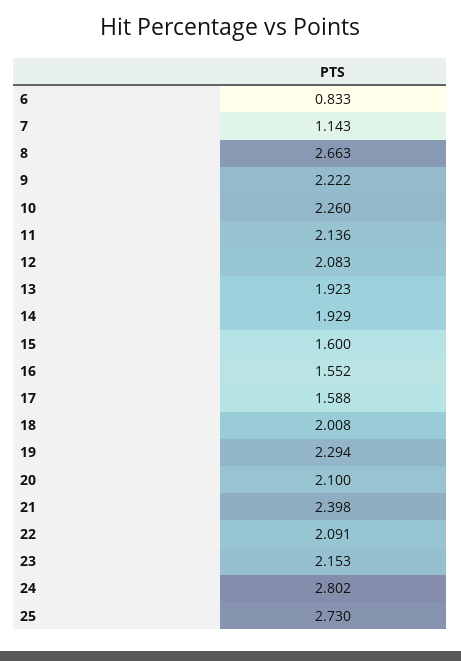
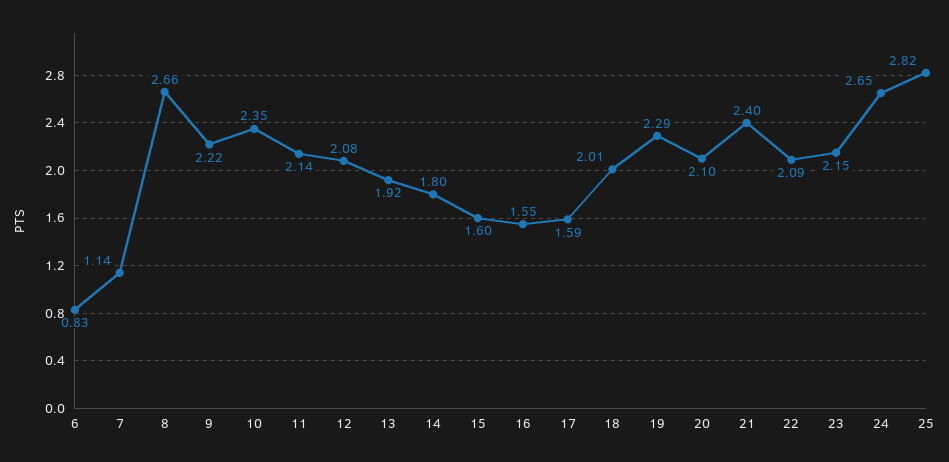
10: 2.26 -> 2.35
14: 1.929 -> 1.8
24: 2.802 -> 2.65
25: 2.73 -> 2.82

